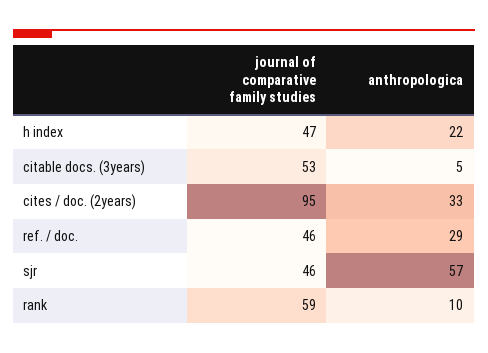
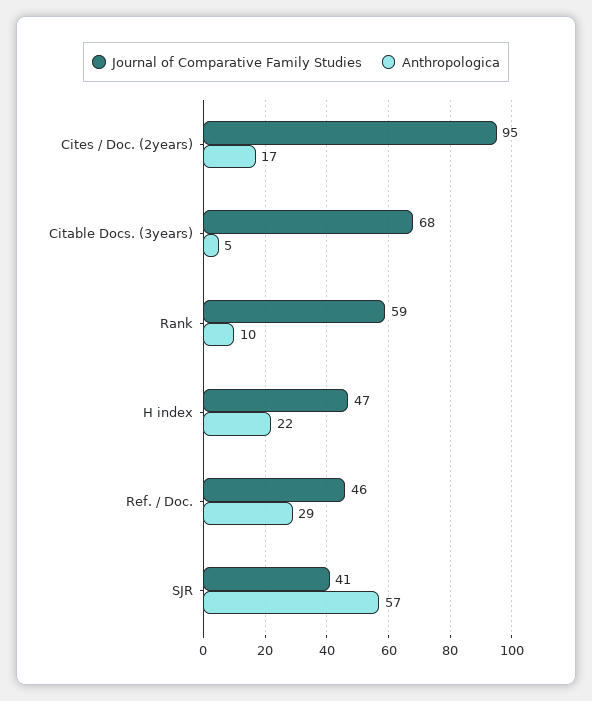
journal of comparative family studies, citable docs. (3years): 53 -> 68
anthropologica, cites / doc. (2years): 33 -> 17
journal of comparative family studies, sjr: 46 -> 41

